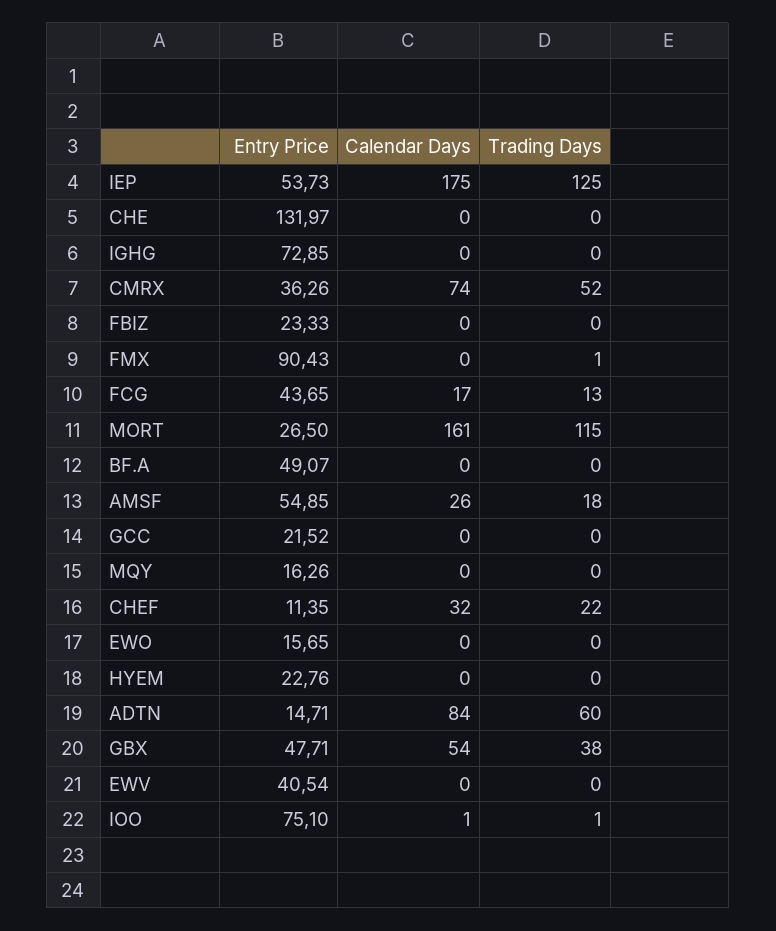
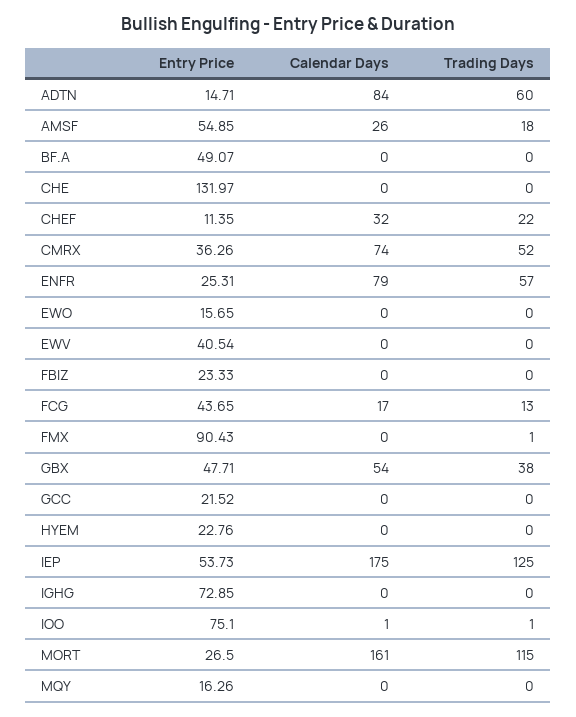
Entry Price, ENFR: none -> 25.31
Calendar Days, ENFR: none -> 79
Trading Days, ENFR: none -> 57

